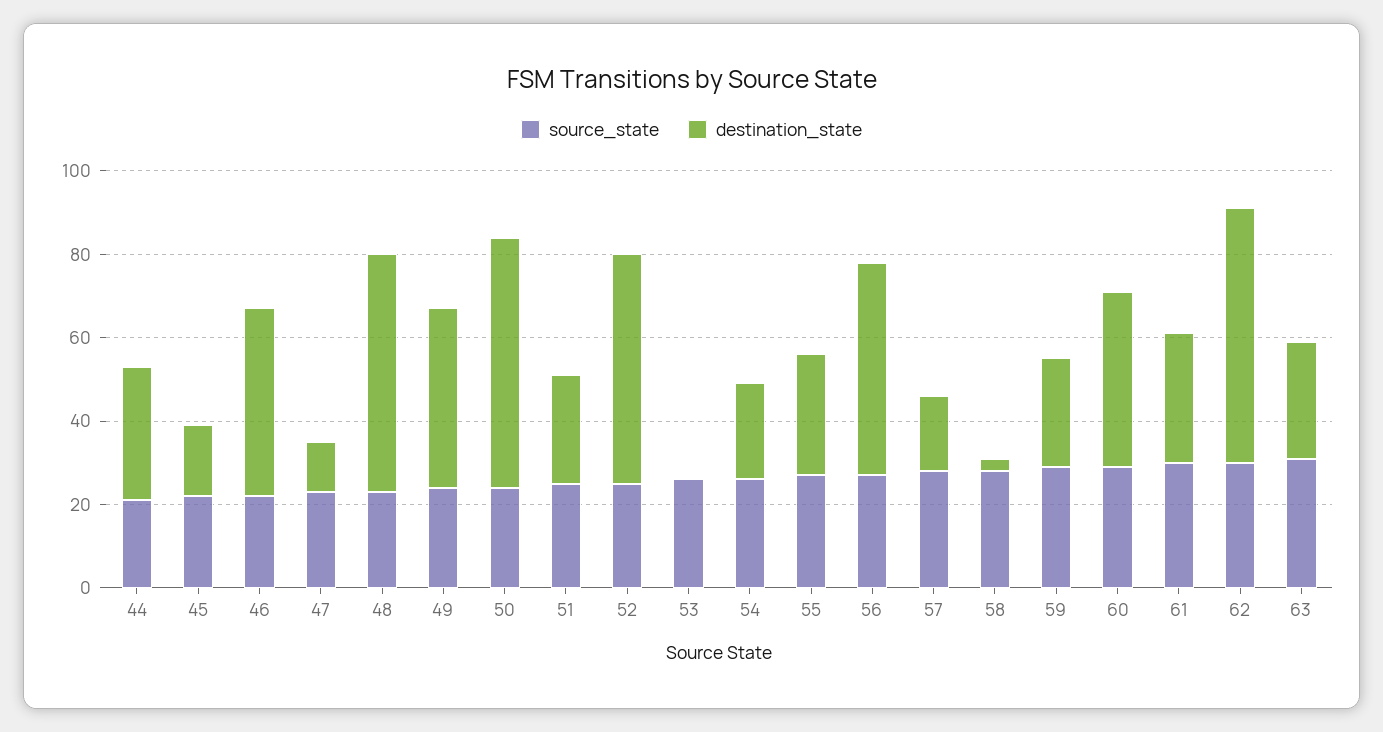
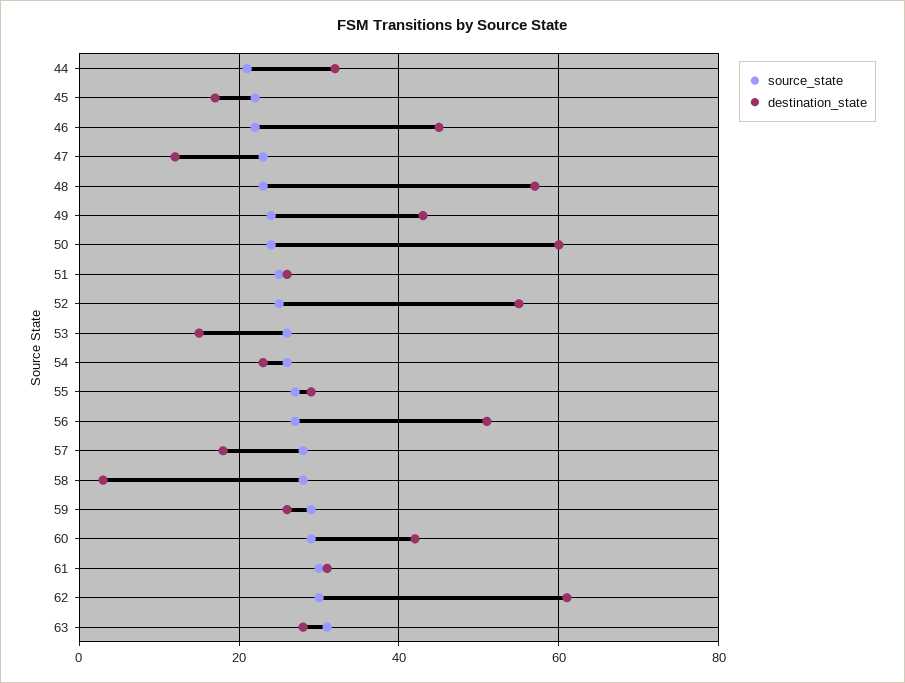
destination_state, 53: 0 -> 15

